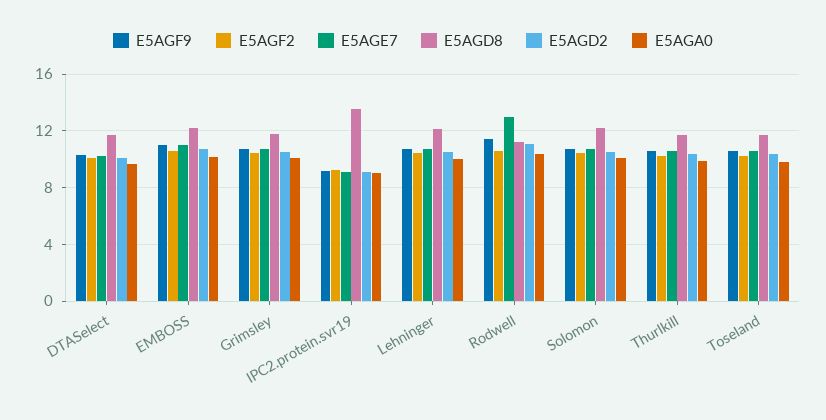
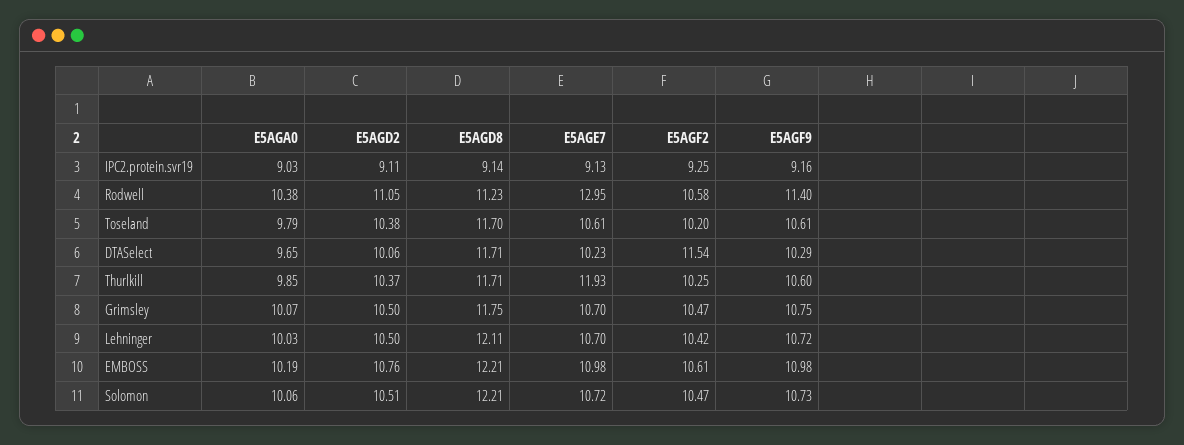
E5AGF2, DTASelect: 10 -> 11.54
E5AGD8, IPC2.protein.svr19: 13.5 -> 9.14
E5AGE7, Thurlkill: 10.5 -> 11.93

